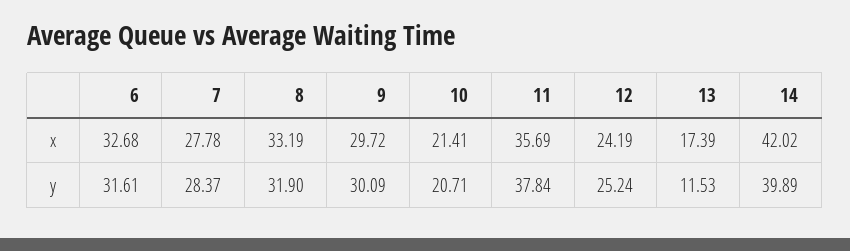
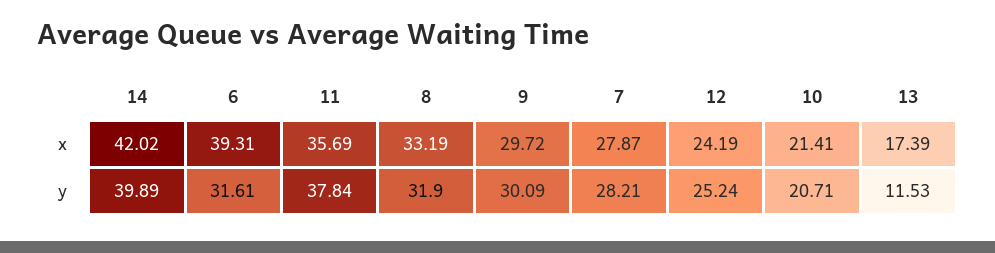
6, x: 32.68 -> 39.31
7, x: 27.78 -> 27.87
7, y: 28.37 -> 28.21

